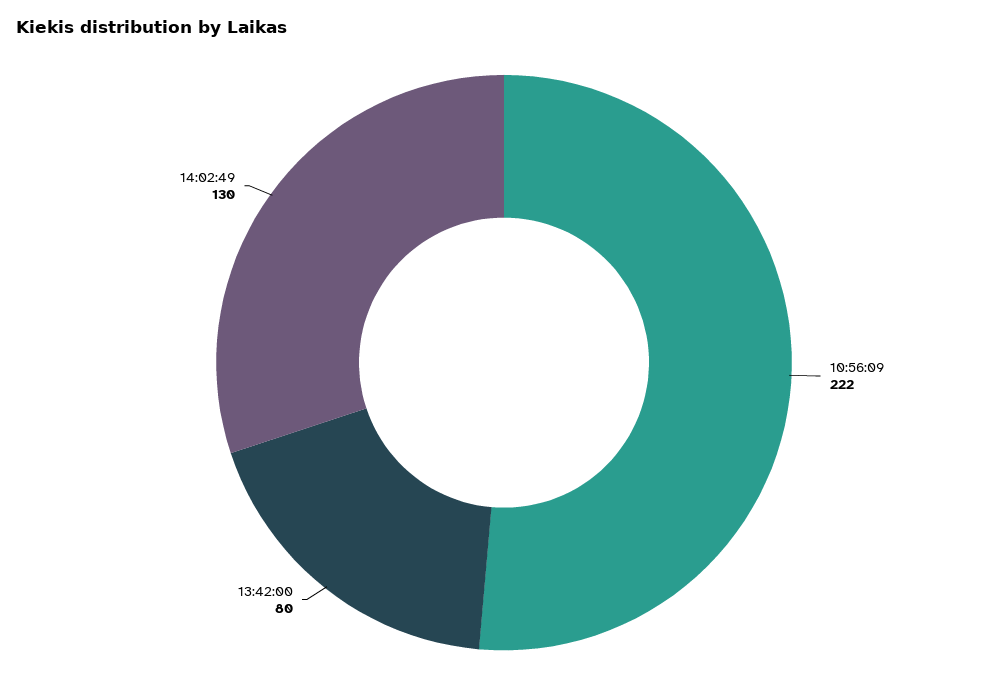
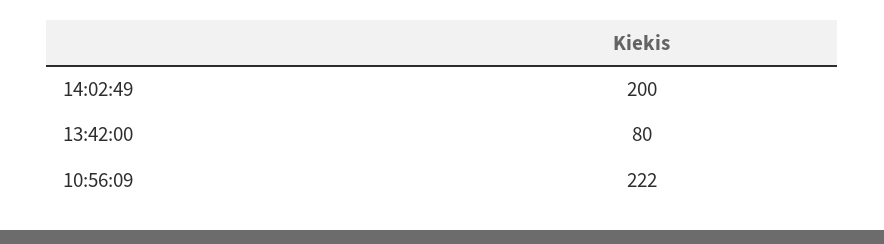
14:02:49: 130 -> 200

